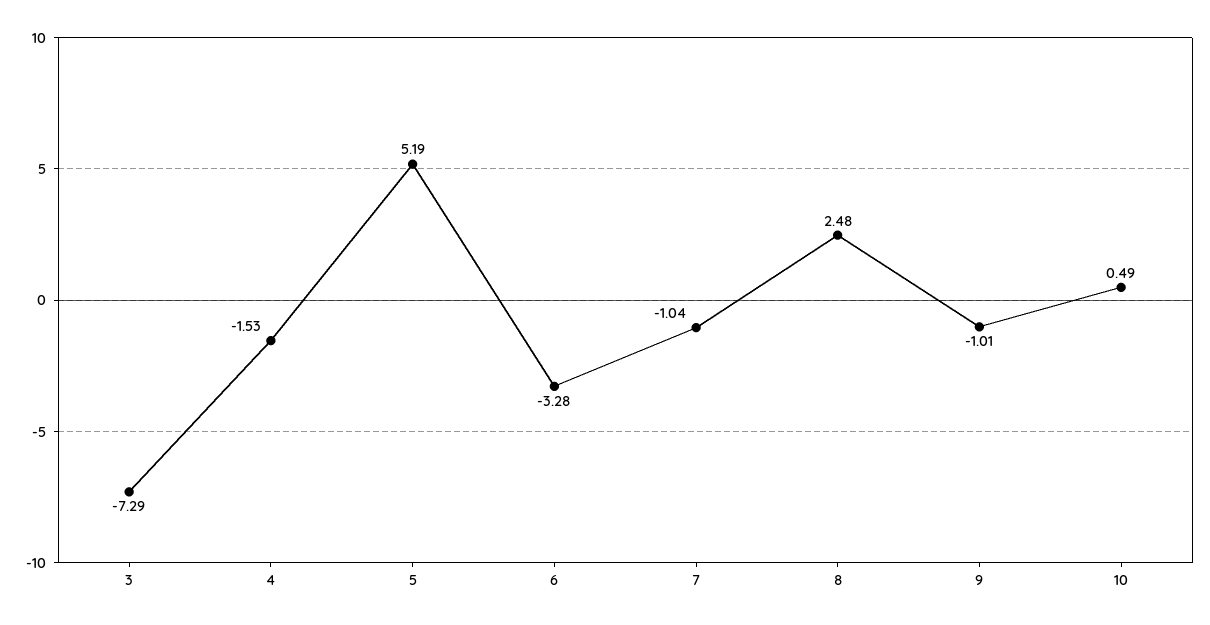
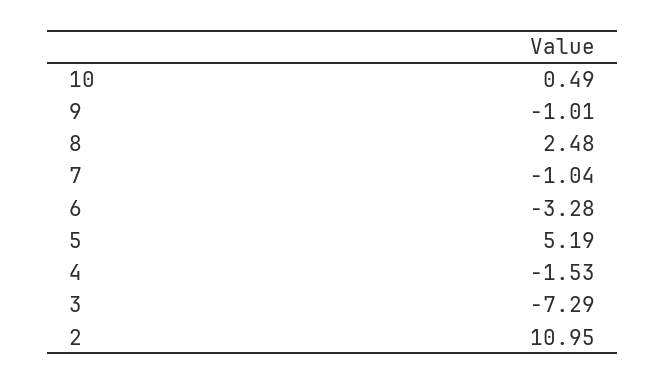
2: none -> 10.95

